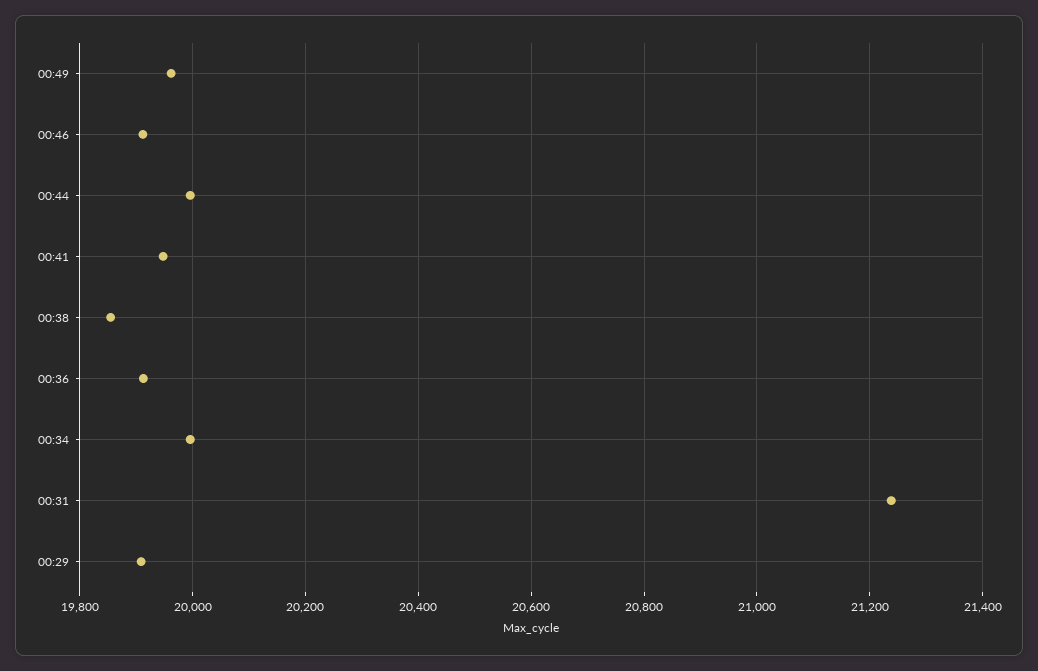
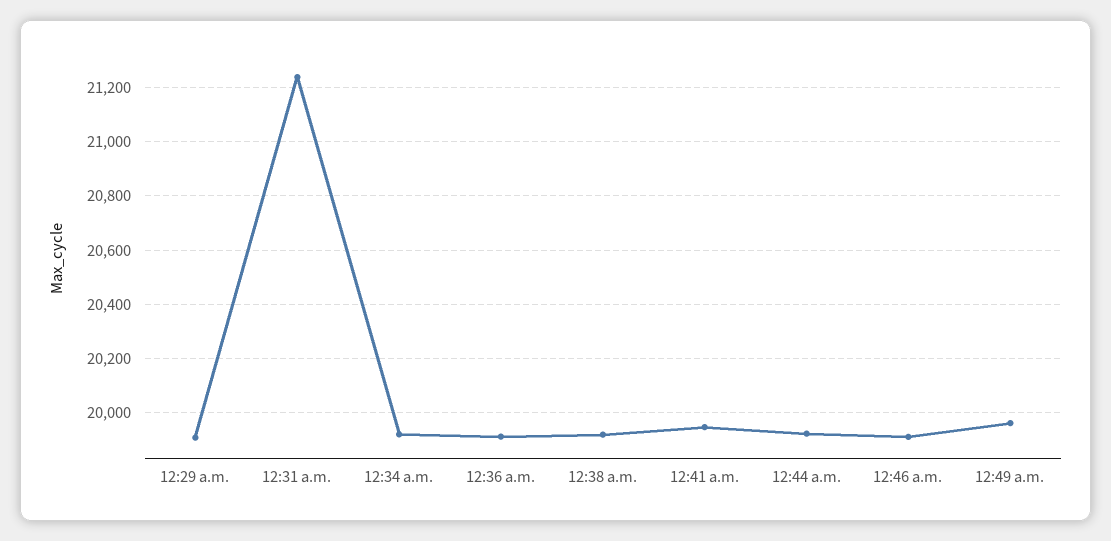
00:44: 20000 -> 19925
00:38: 19860 -> 19925
00:34: 20000 -> 19925

